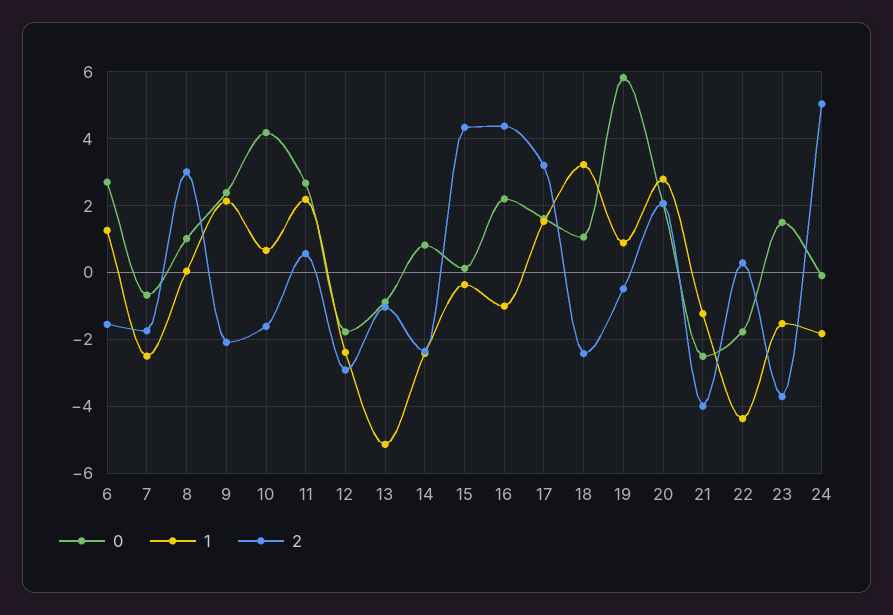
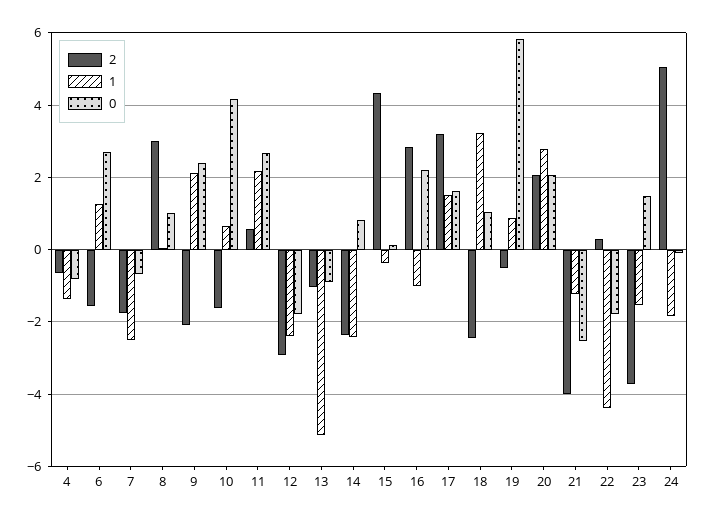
2, 16: 4.4 -> 2.8
2, 4: none -> -0.6
1, 4: none -> -1.4
0, 4: none -> -0.8

